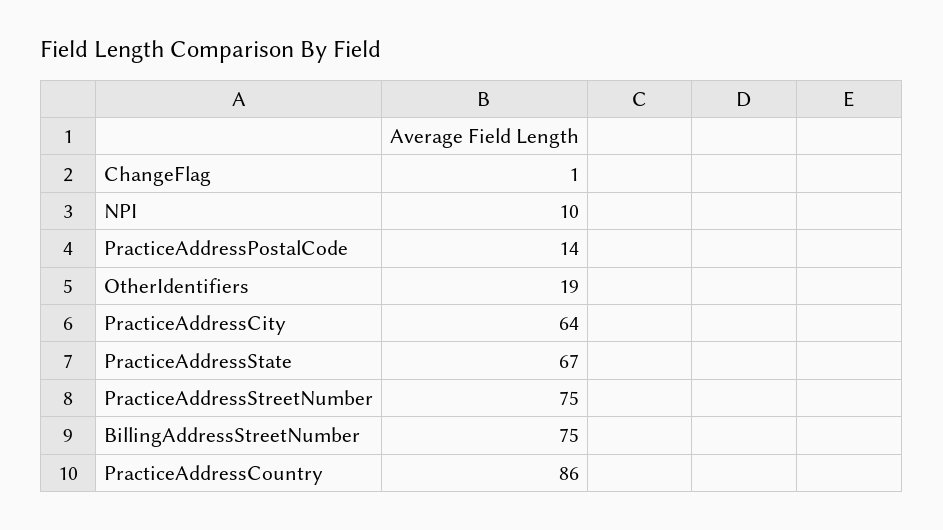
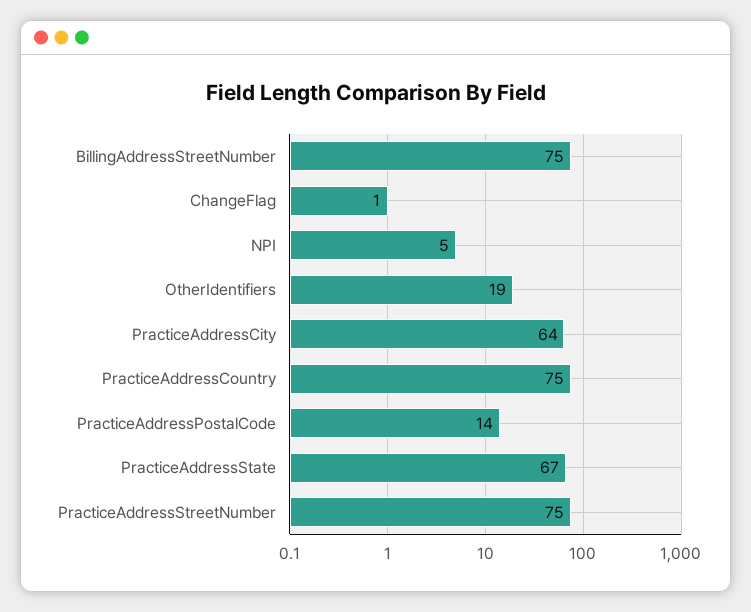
NPI: 10 -> 5
PracticeAddressCountry: 86 -> 75

